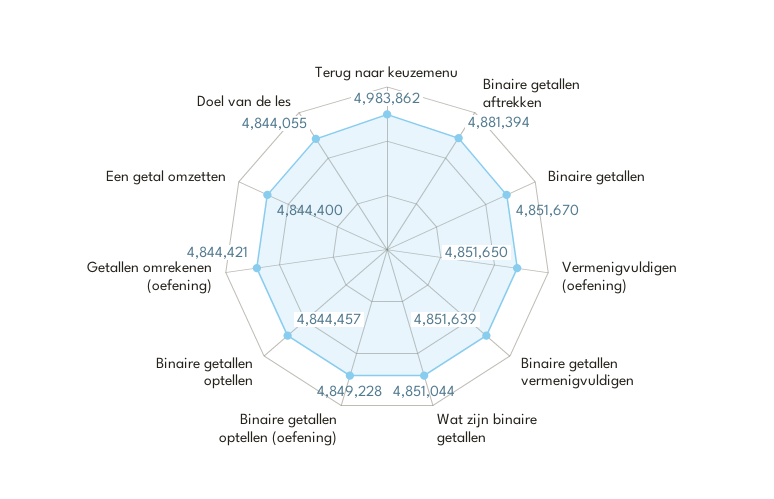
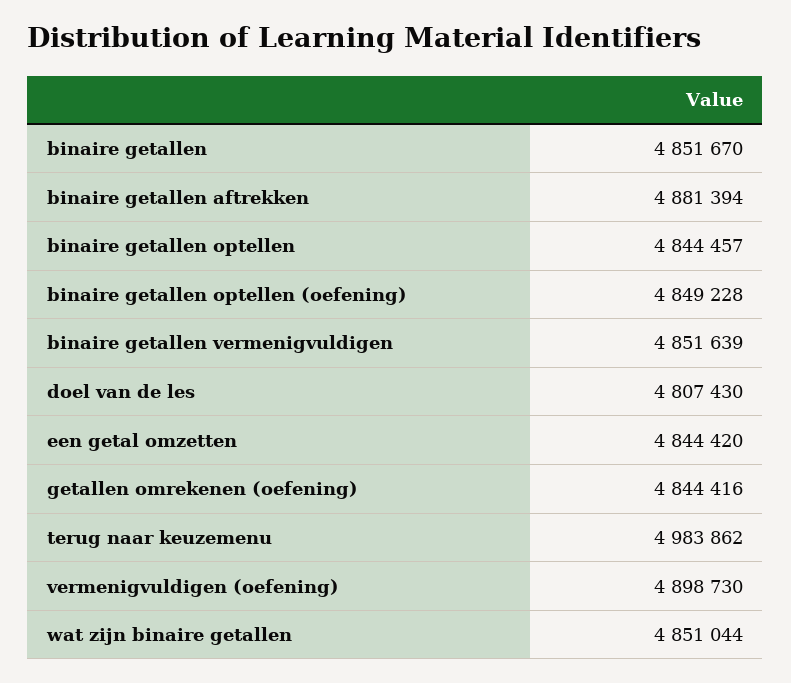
Vermenigvuldigen (oefening): 4851650 -> 4898730
Getallen omrekenen (oefening): 4844421 -> 4844416
Een getal omzetten: 4844400 -> 4844420
Doel van de les: 4844055 -> 4807430

